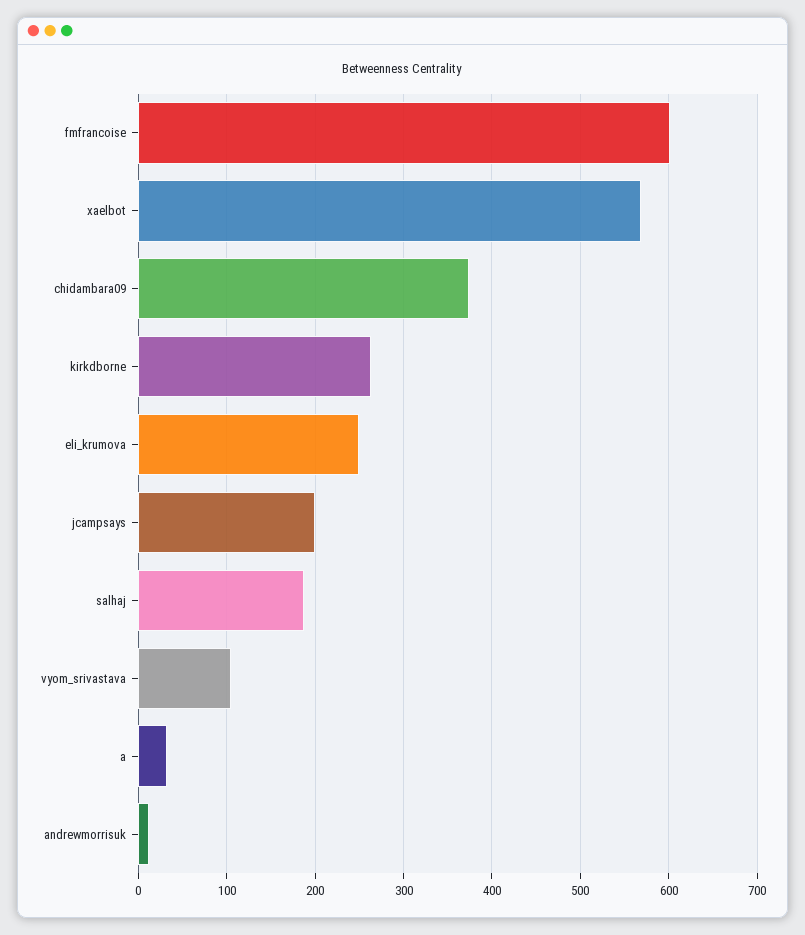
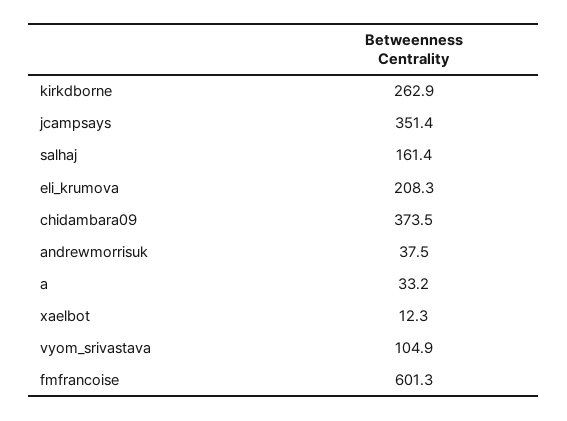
xaelbot: 570 -> 12.3
eli_krumova: 250 -> 208.3
jcampsays: 200 -> 351.4
salhaj: 190 -> 161.4
andrewmorrisuk: 10 -> 37.5

